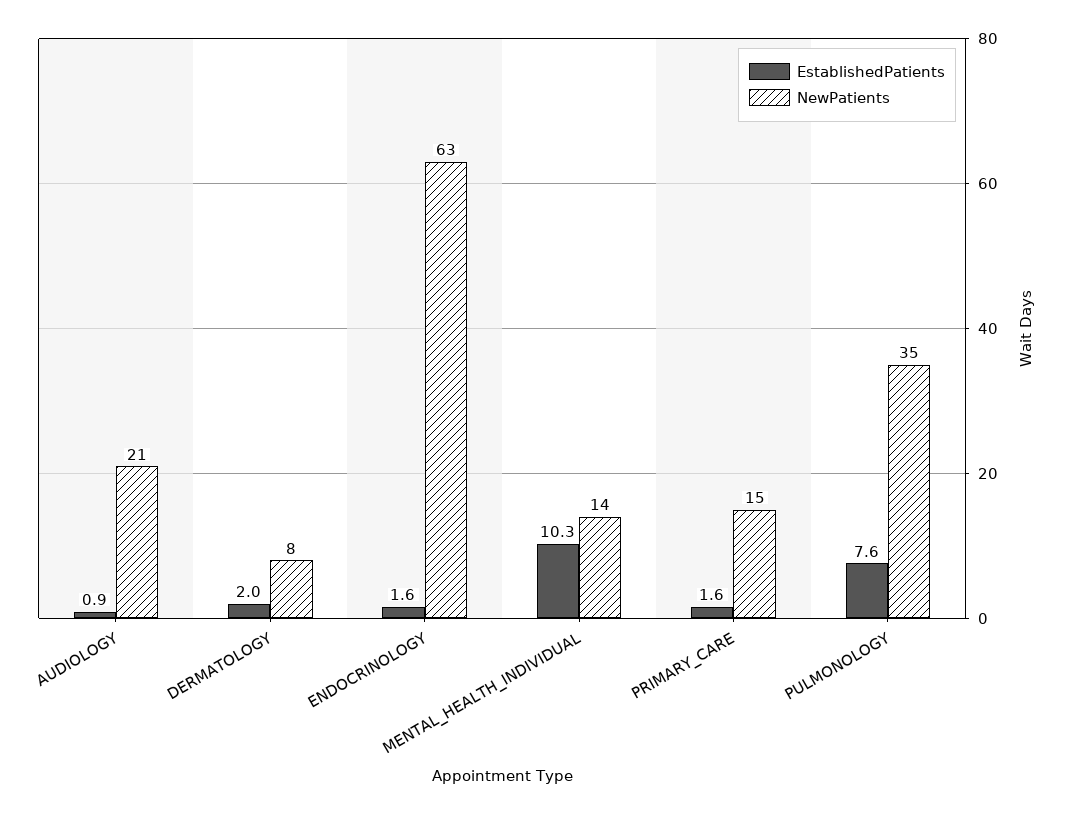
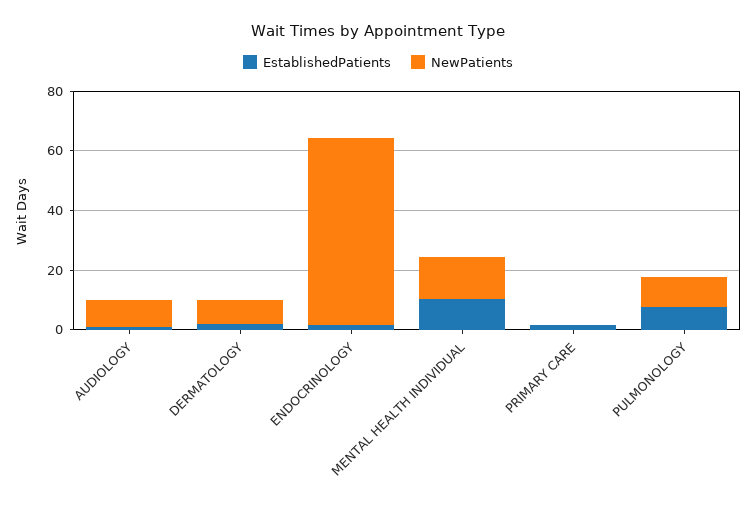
NewPatients, AUDIOLOGY: 21 -> 10
NewPatients, PRIMARY_CARE: 15 -> 0
NewPatients, PULMONOLOGY: 35 -> 10

